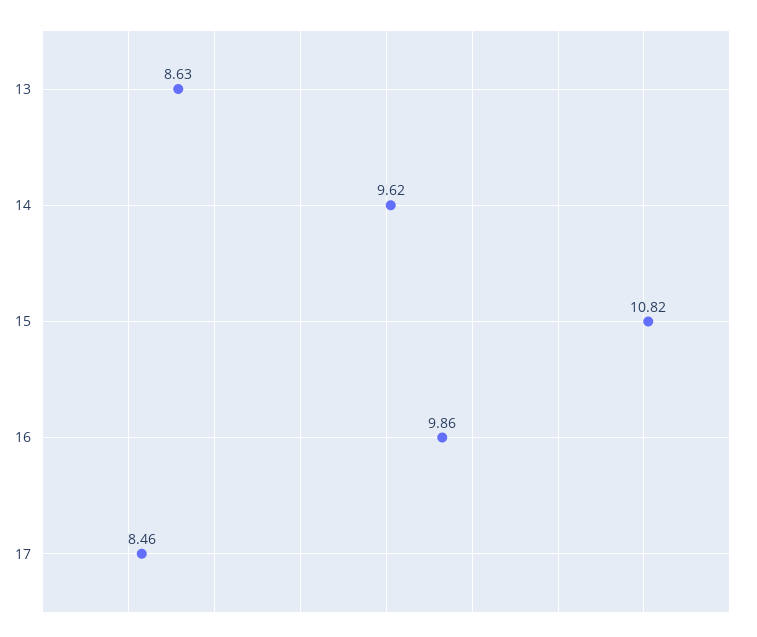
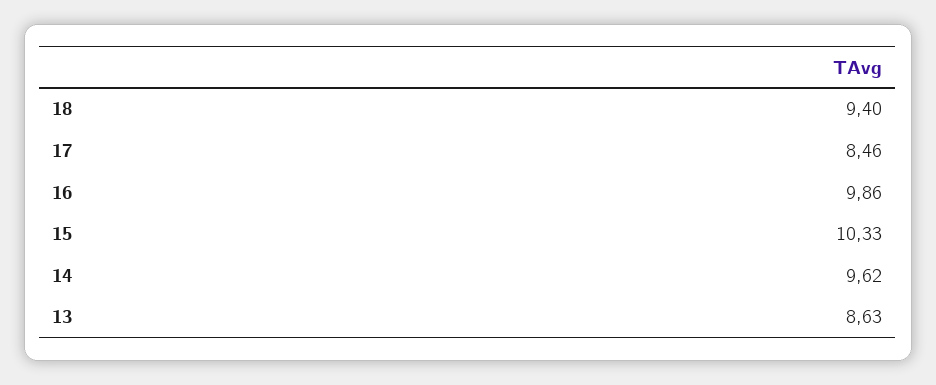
15: 10.82 -> 10.33
18: none -> 9.4

